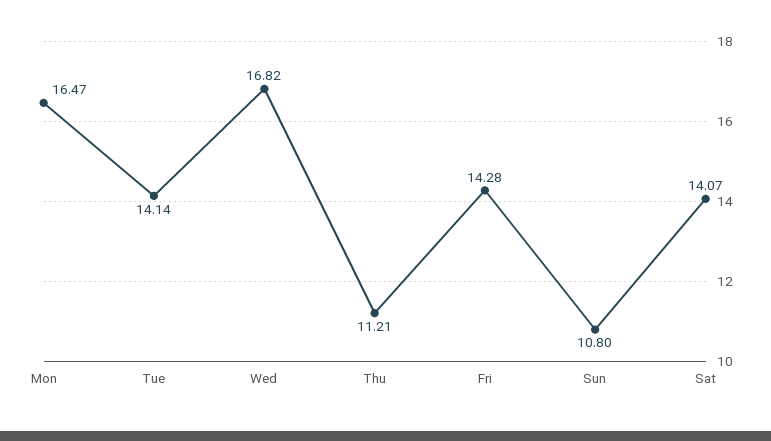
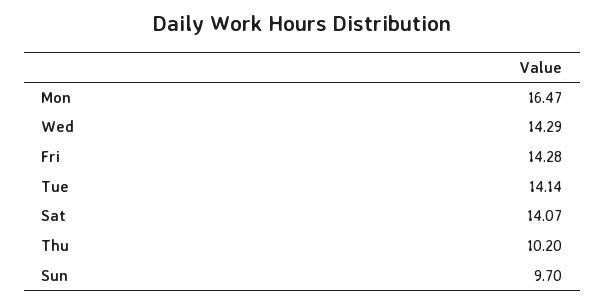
Wed: 16.82 -> 14.29
Thu: 11.21 -> 10.2
Sun: 10.8 -> 9.7

